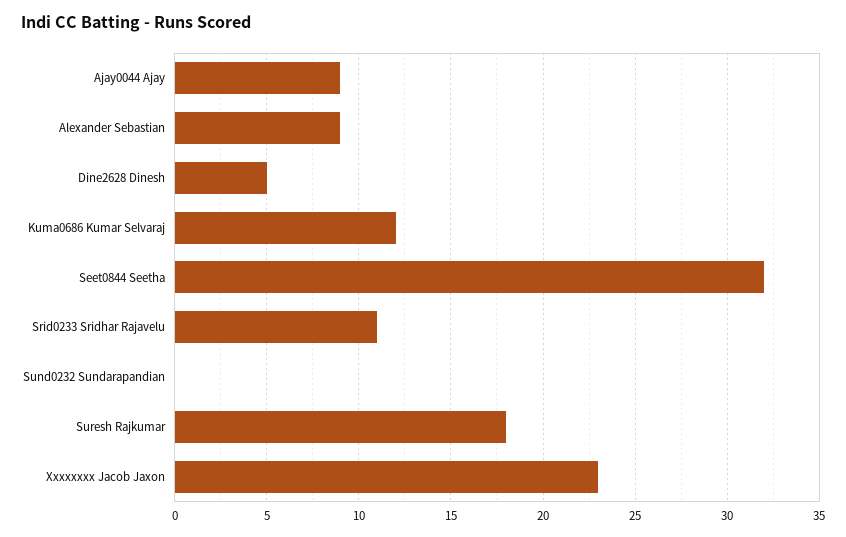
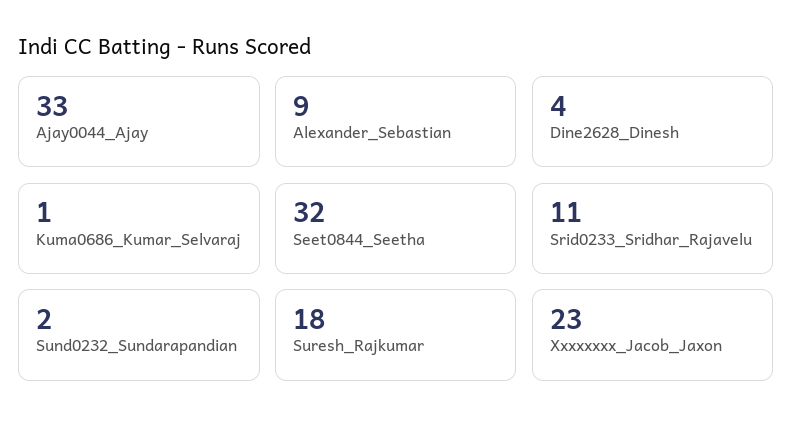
Ajay0044 Ajay: 9 -> 33
Dine2628 Dinesh: 5 -> 4
Kuma0686 Kumar Selvaraj: 12 -> 1
Sund0232 Sundarapandian: 0 -> 2

